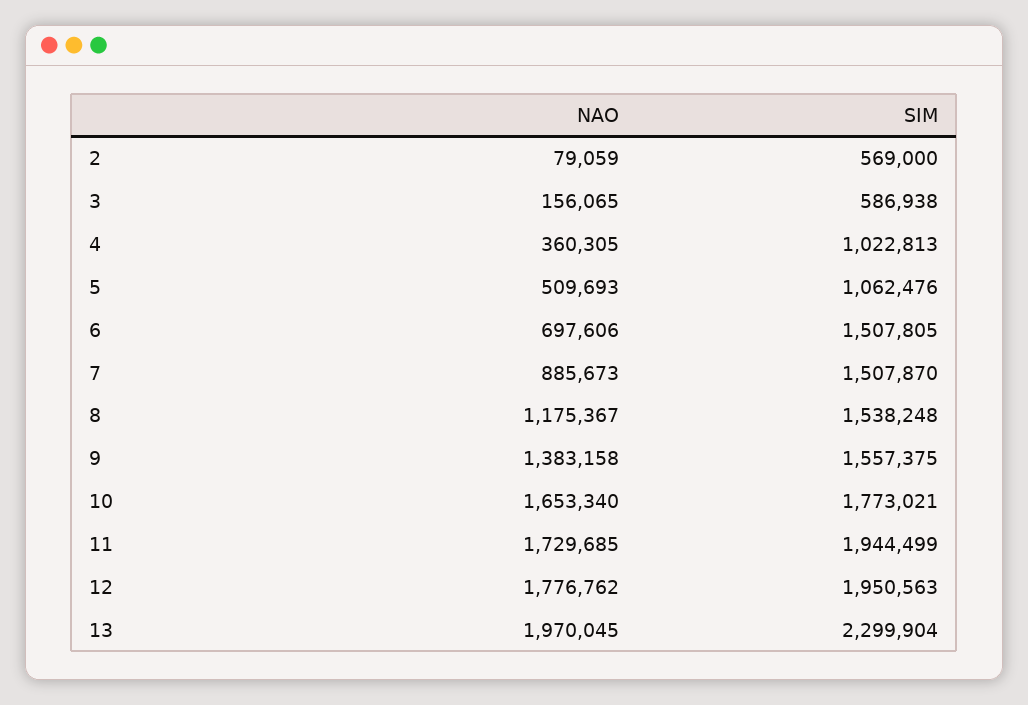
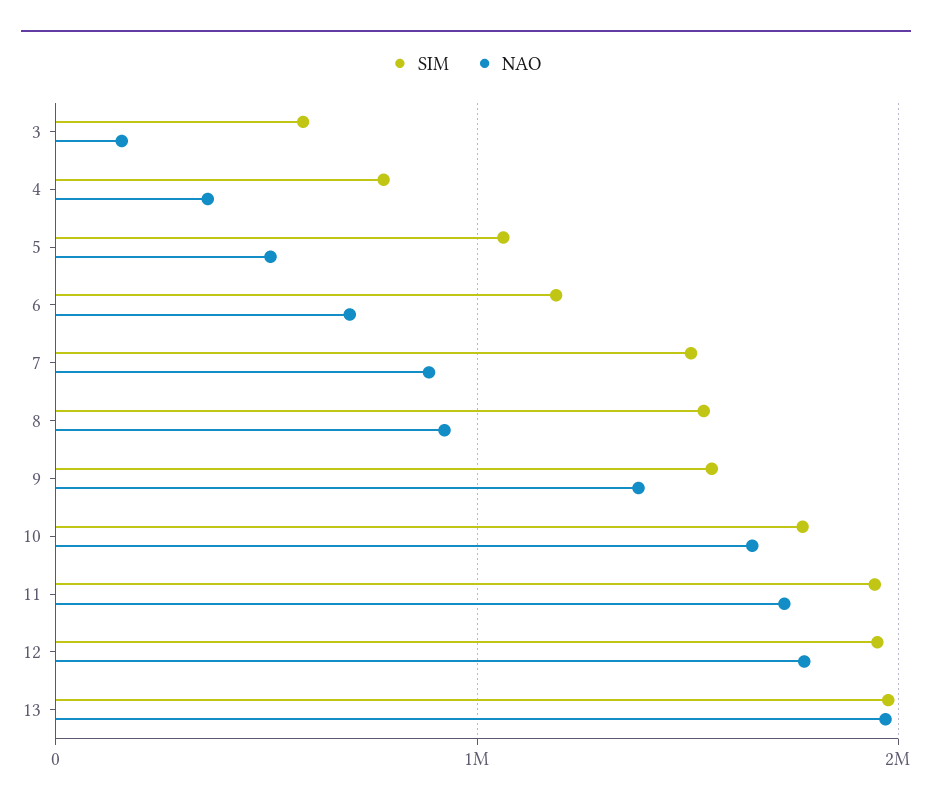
NAO, 2: 79059 -> none
SIM, 2: 569000 -> none
SIM, 4: 1022813 -> 800000
SIM, 6: 1507805 -> 1200000
NAO, 8: 1175367 -> 900000
SIM, 13: 2299904 -> 2000000

